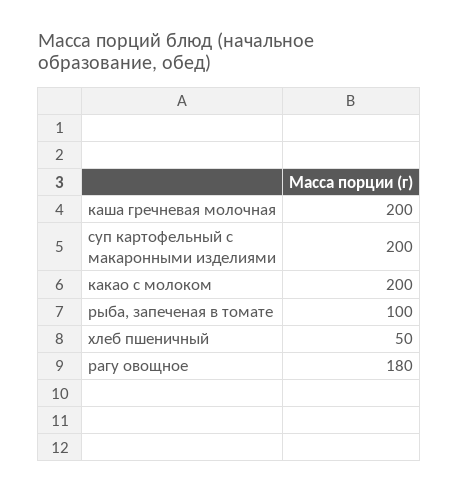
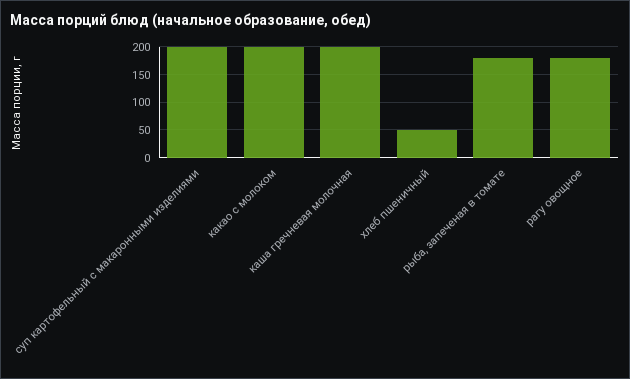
рыба, запеченая в томате: 100 -> 175

